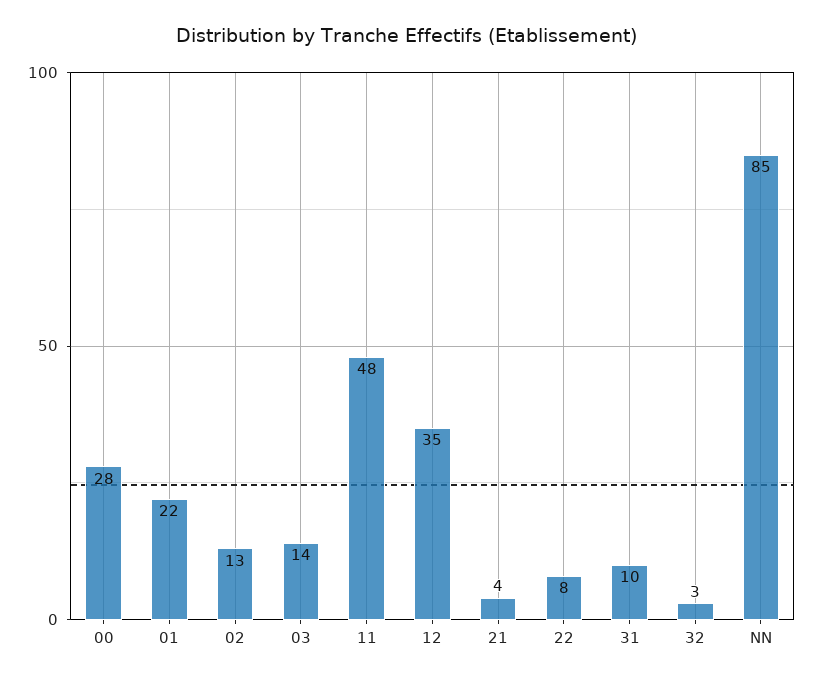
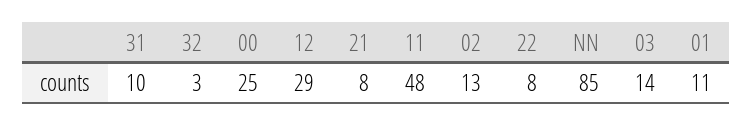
00: 28 -> 25
01: 22 -> 11
12: 35 -> 29
21: 4 -> 8

